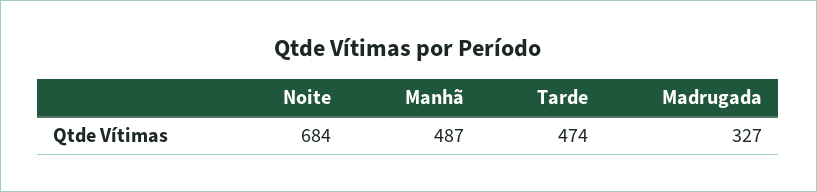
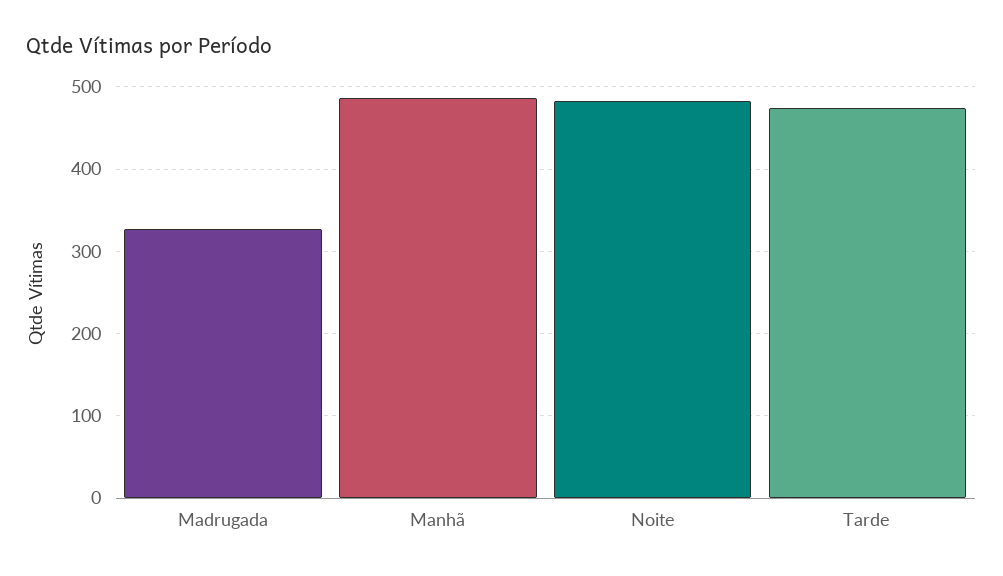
Noite: 684 -> 480

